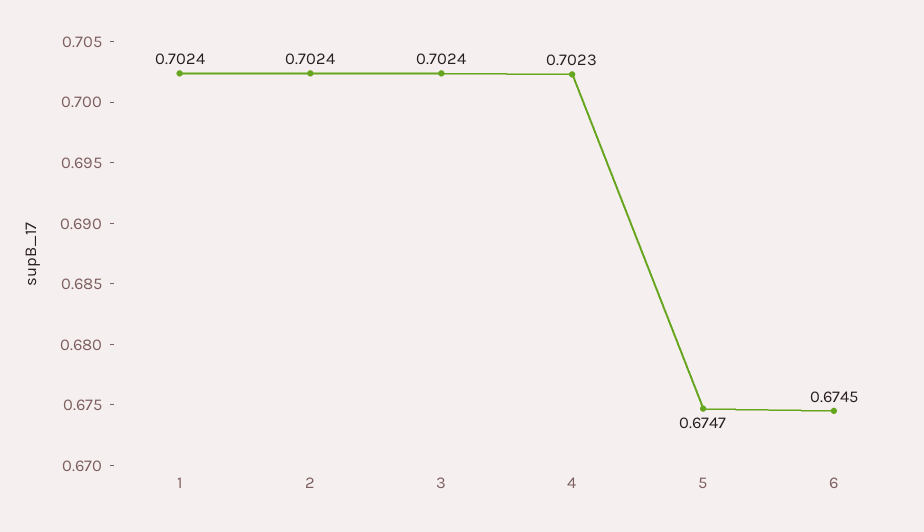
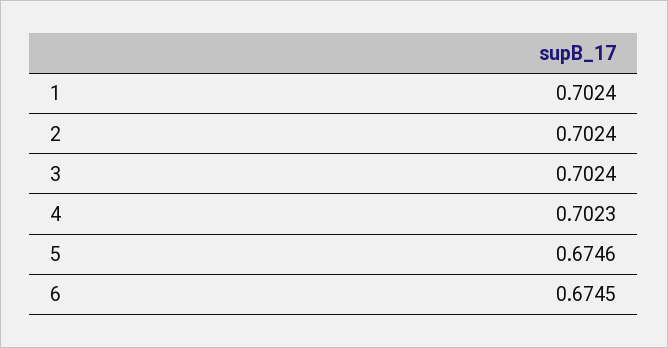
5: 0.6747 -> 0.6746

